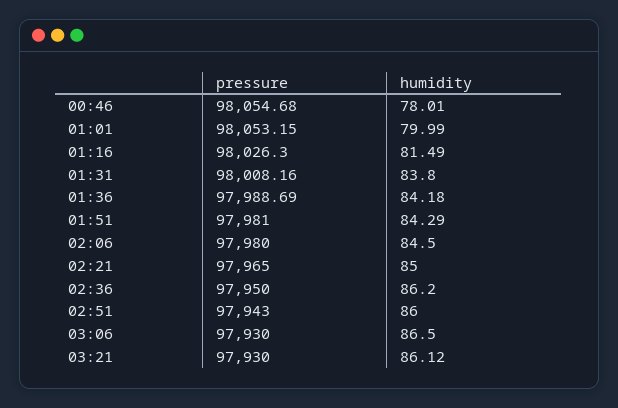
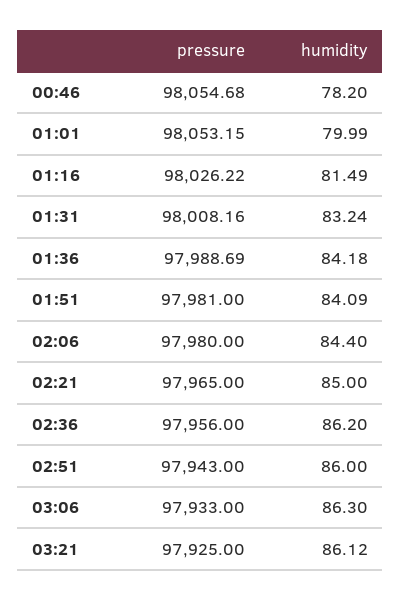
humidity, 00:46: 78.01 -> 78.2
pressure, 01:16: 98026.3 -> 98026.22
humidity, 01:31: 83.8 -> 83.24
humidity, 01:51: 84.29 -> 84.09
humidity, 02:06: 84.5 -> 84.4
pressure, 02:36: 97950 -> 97956
pressure, 03:06: 97930 -> 97933
humidity, 03:06: 86.5 -> 86.3
pressure, 03:21: 97930 -> 97925

